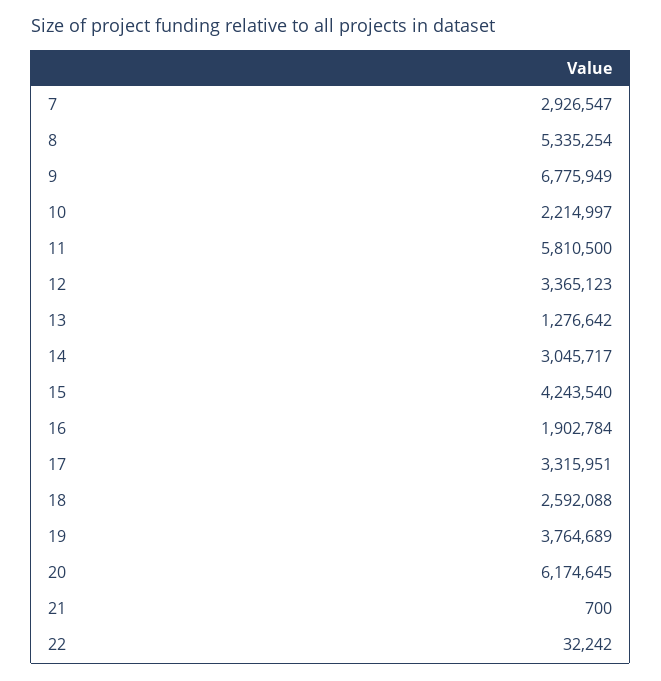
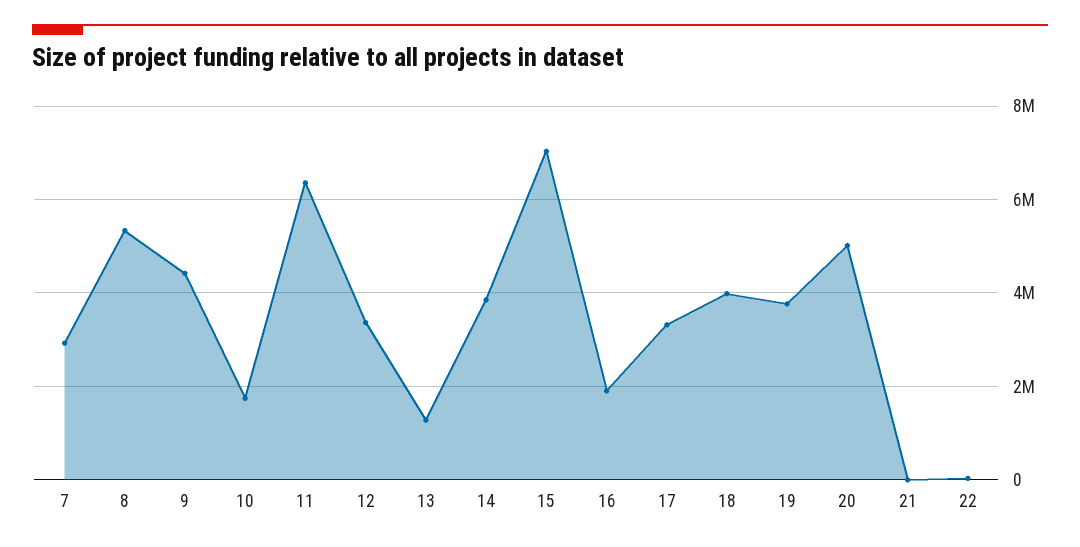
9: 6775949 -> 4400000
10: 2214997 -> 1800000
11: 5810500 -> 6400000
14: 3045717 -> 3800000
15: 4243540 -> 7000000
18: 2592088 -> 4000000
20: 6174645 -> 5000000

